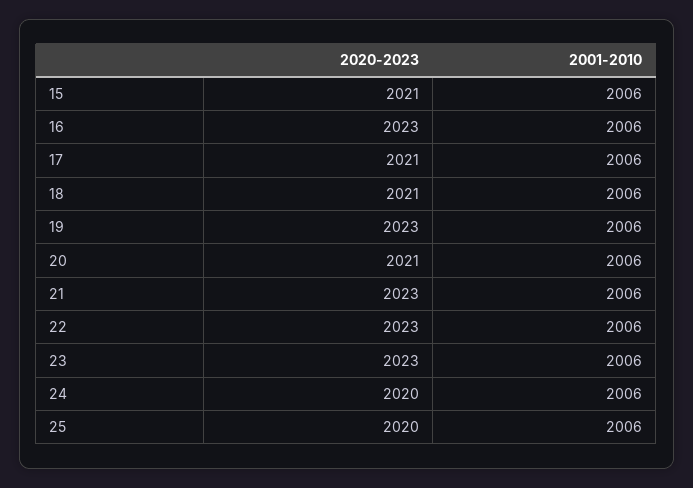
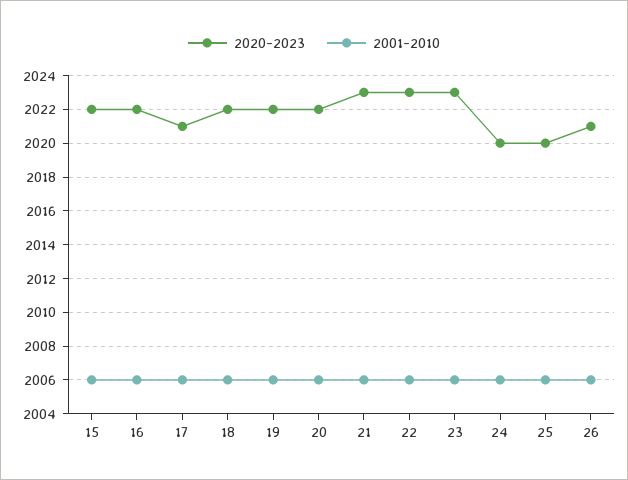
2020-2023, 15: 2021 -> 2022
2020-2023, 16: 2023 -> 2022
2020-2023, 18: 2021 -> 2022
2020-2023, 19: 2023 -> 2022
2020-2023, 20: 2021 -> 2022
2020-2023, 26: none -> 2021
2001-2010, 26: none -> 2006

